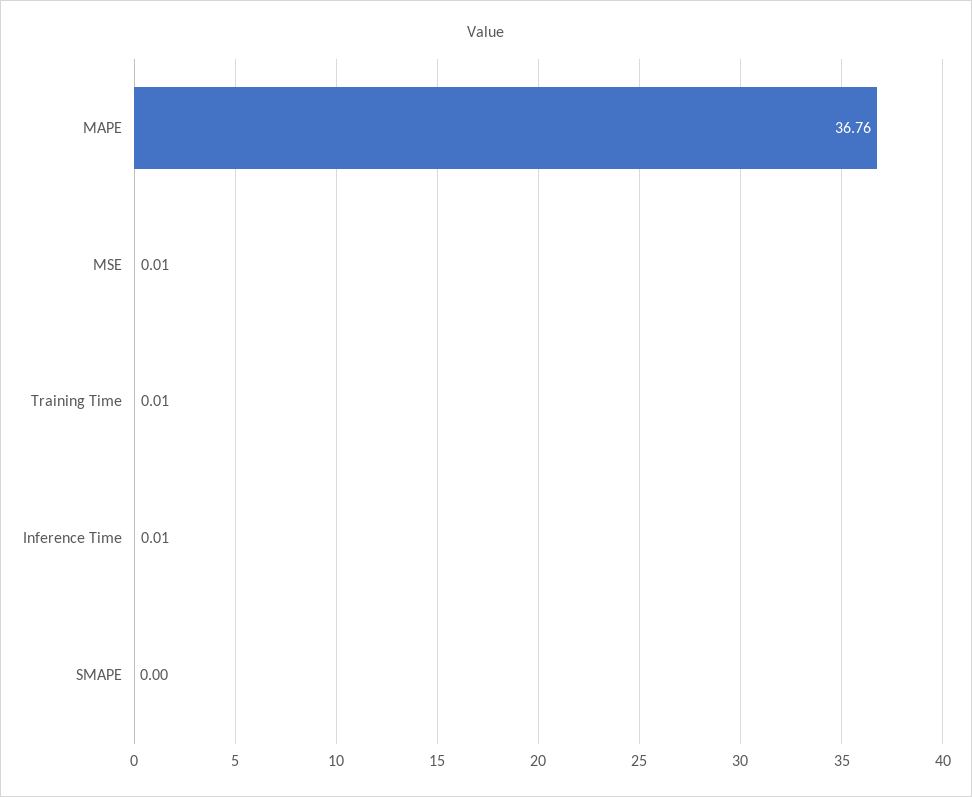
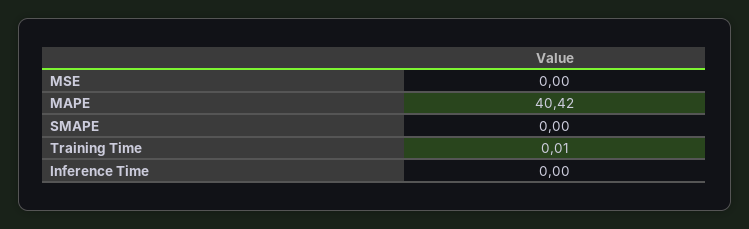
MAPE: 36.76 -> 40.42
MSE: 0.01 -> 0
Inference Time: 0.01 -> 0

